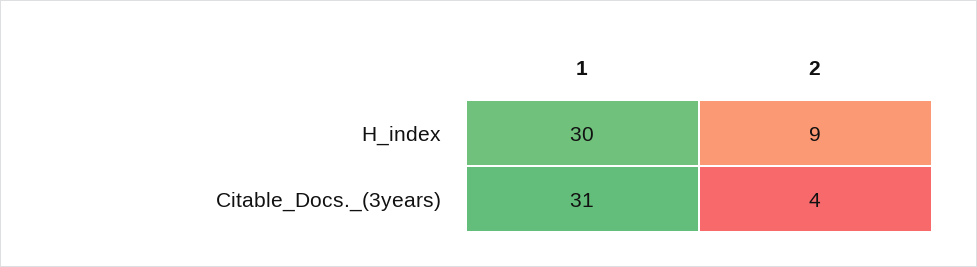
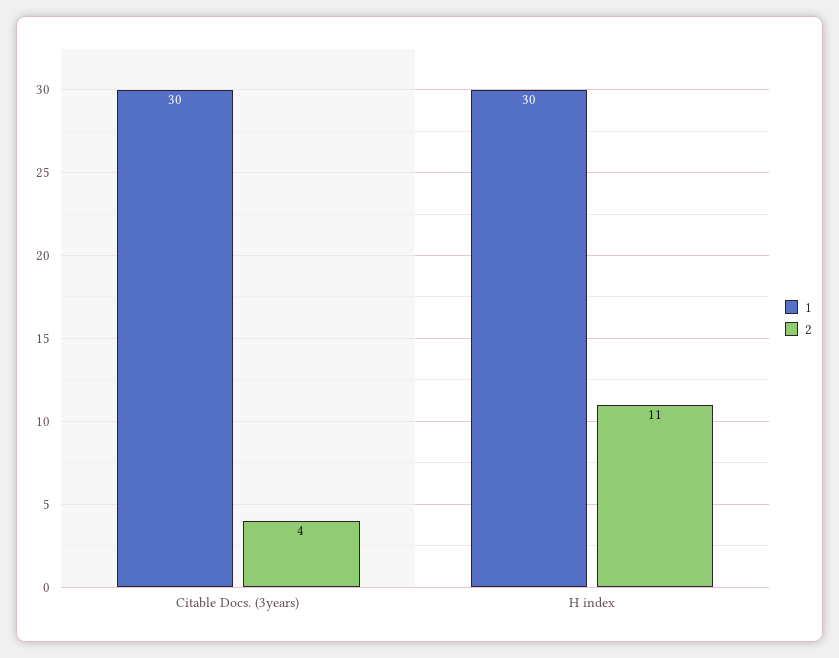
2, H_index: 9 -> 11
1, Citable_Docs._(3years): 31 -> 30

